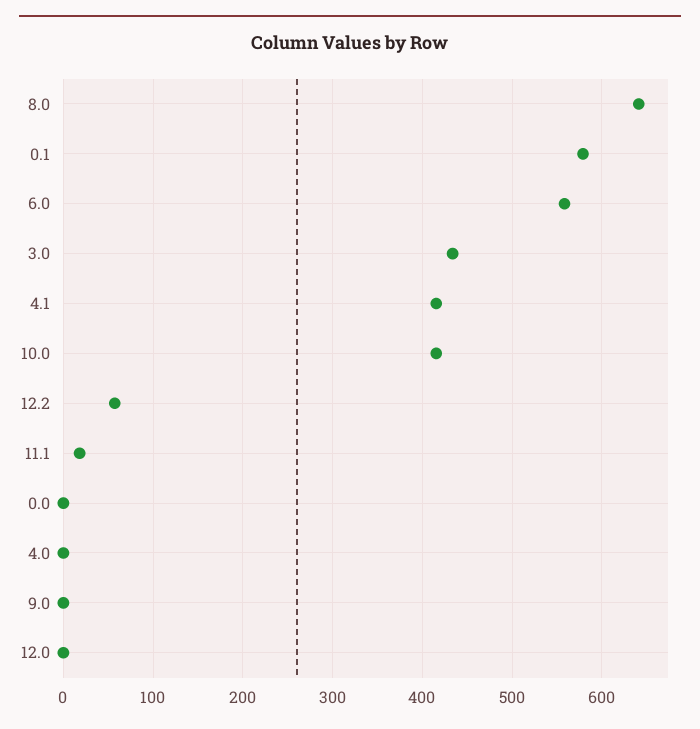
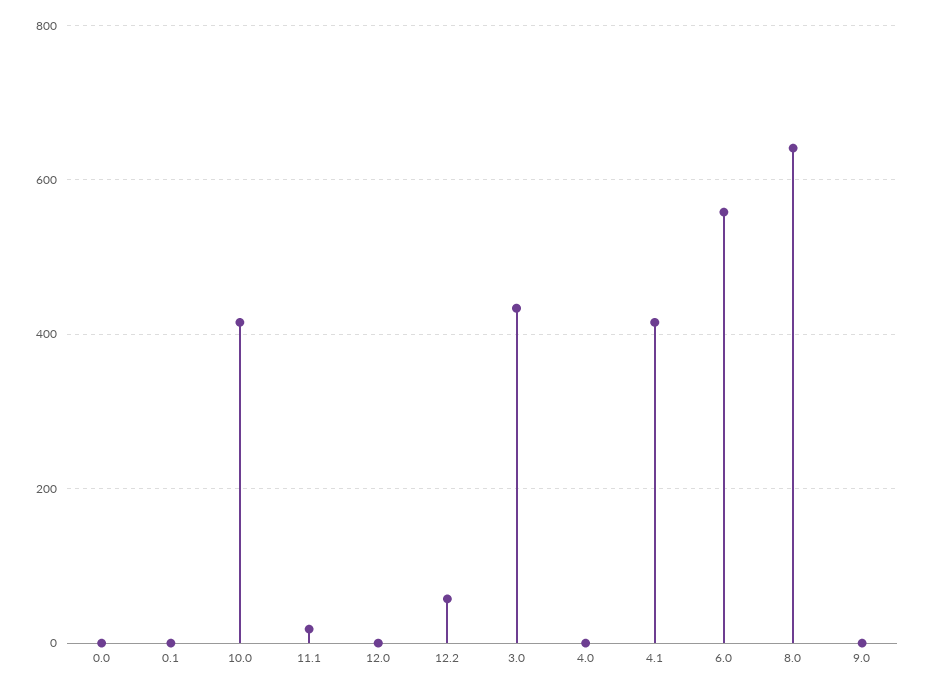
0.1: 580 -> 0

